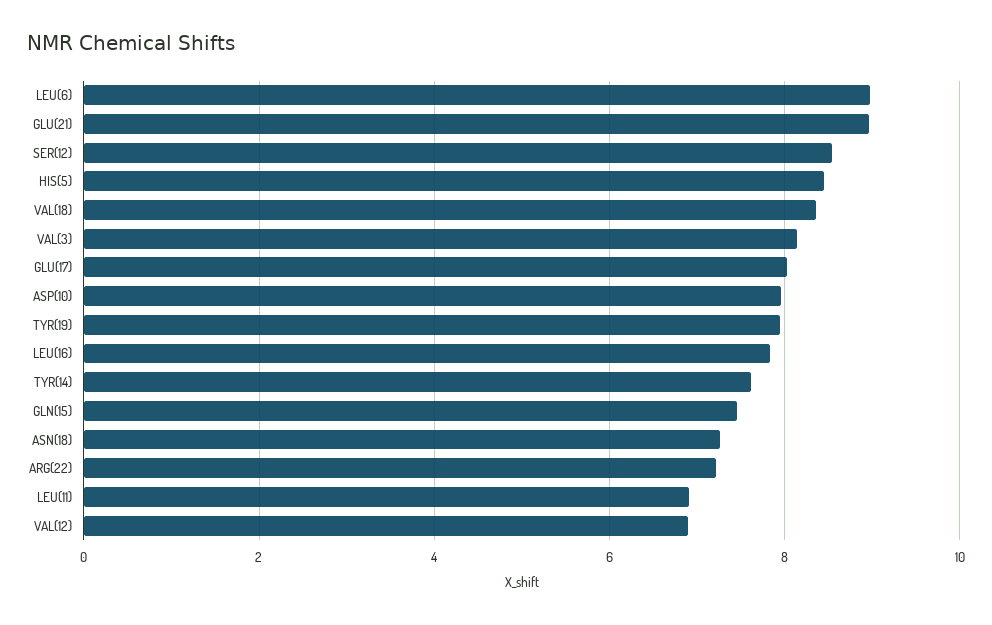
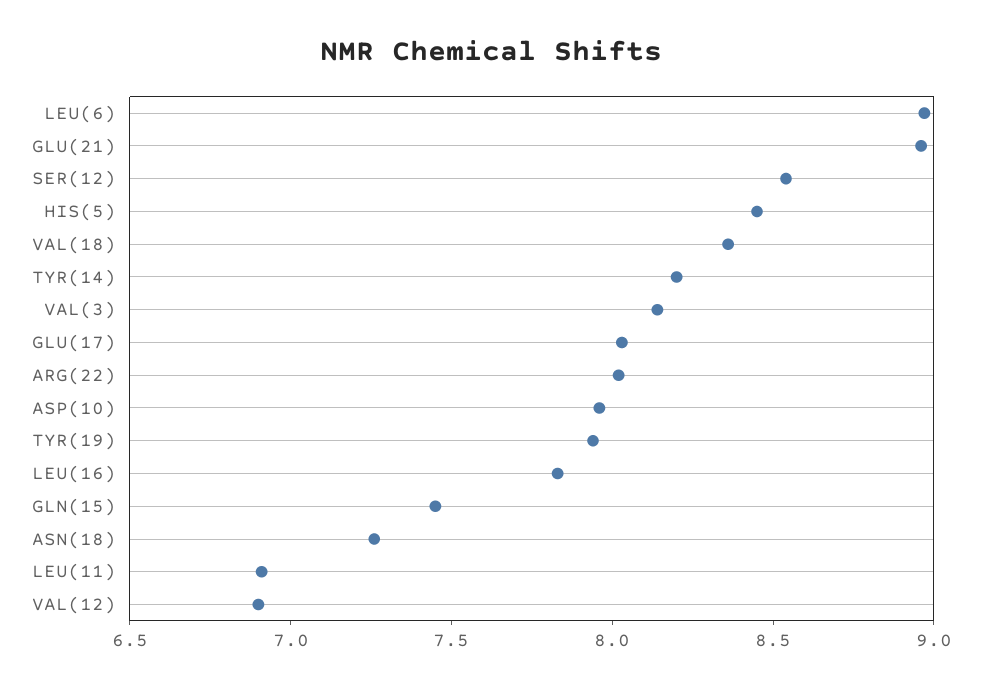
TYR(14): 7.6 -> 8.2
ARG(22): 7.2 -> 8

